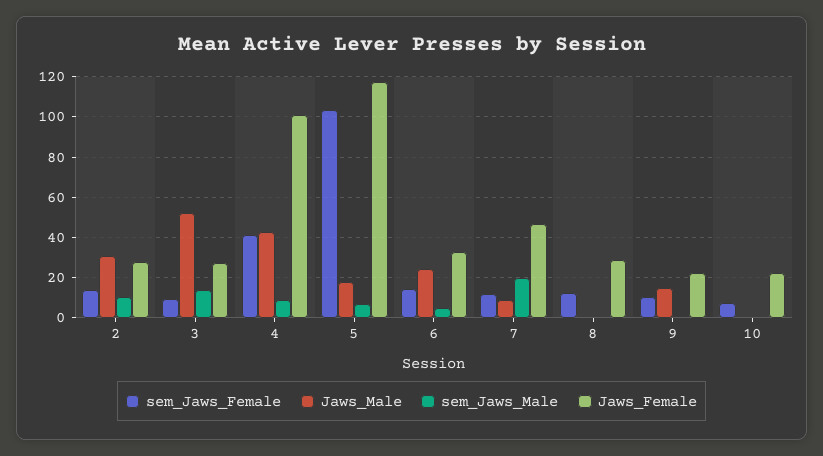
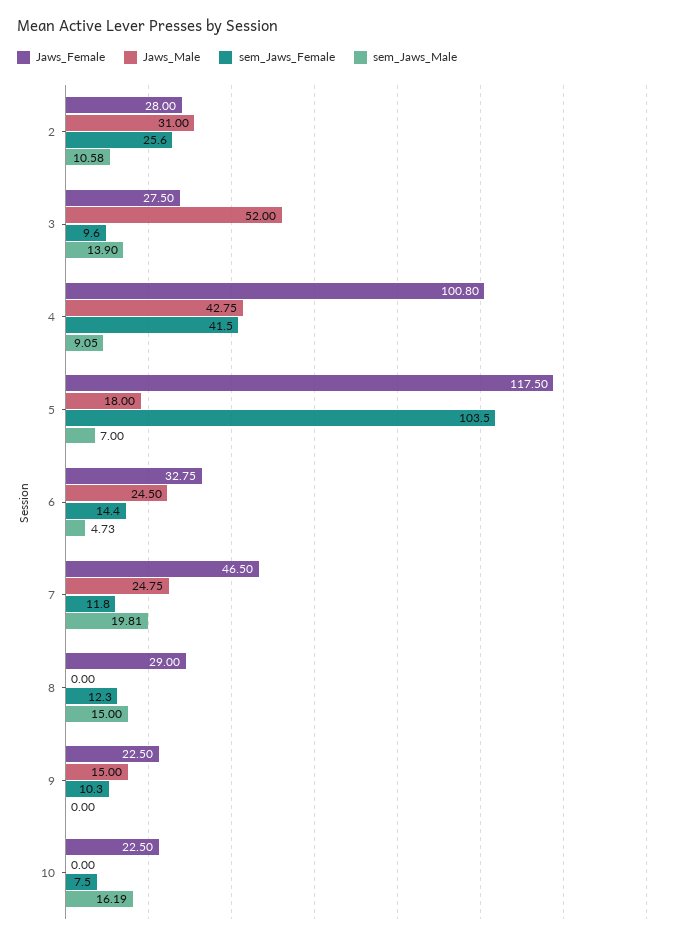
sem_Jaws_Female, 2: 15 -> 25.6
Jaws_Male, 7: 10 -> 24.75
sem_Jaws_Male, 8: 0 -> 15
sem_Jaws_Male, 10: 0 -> 16.19

